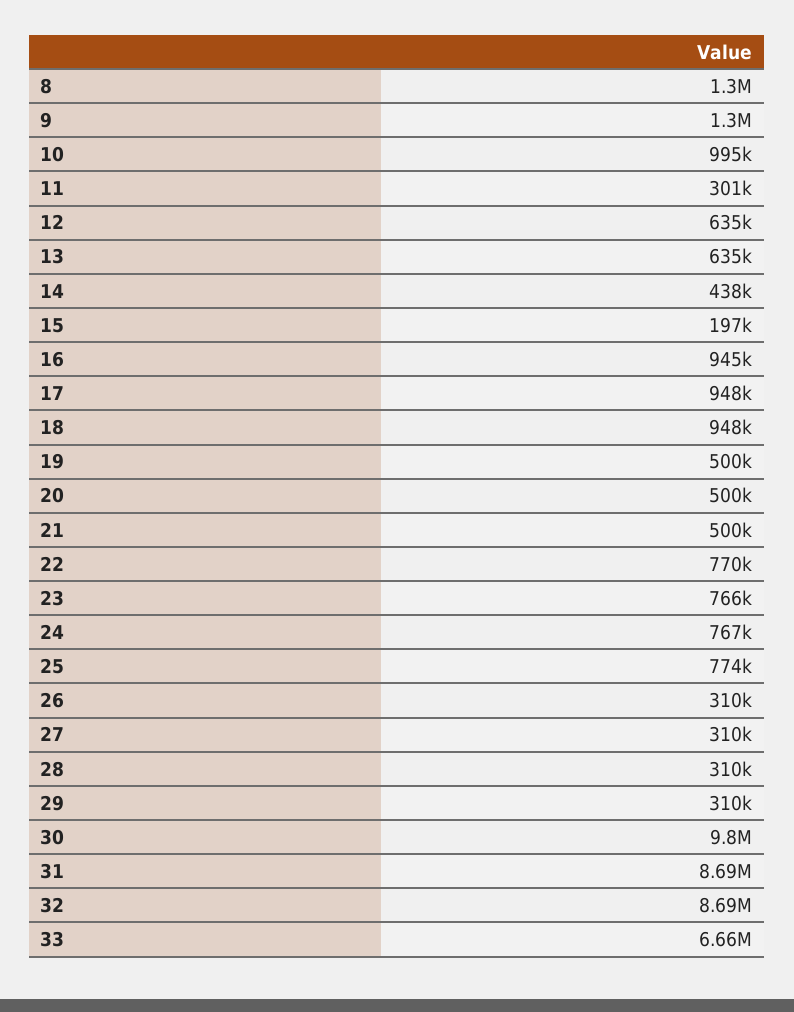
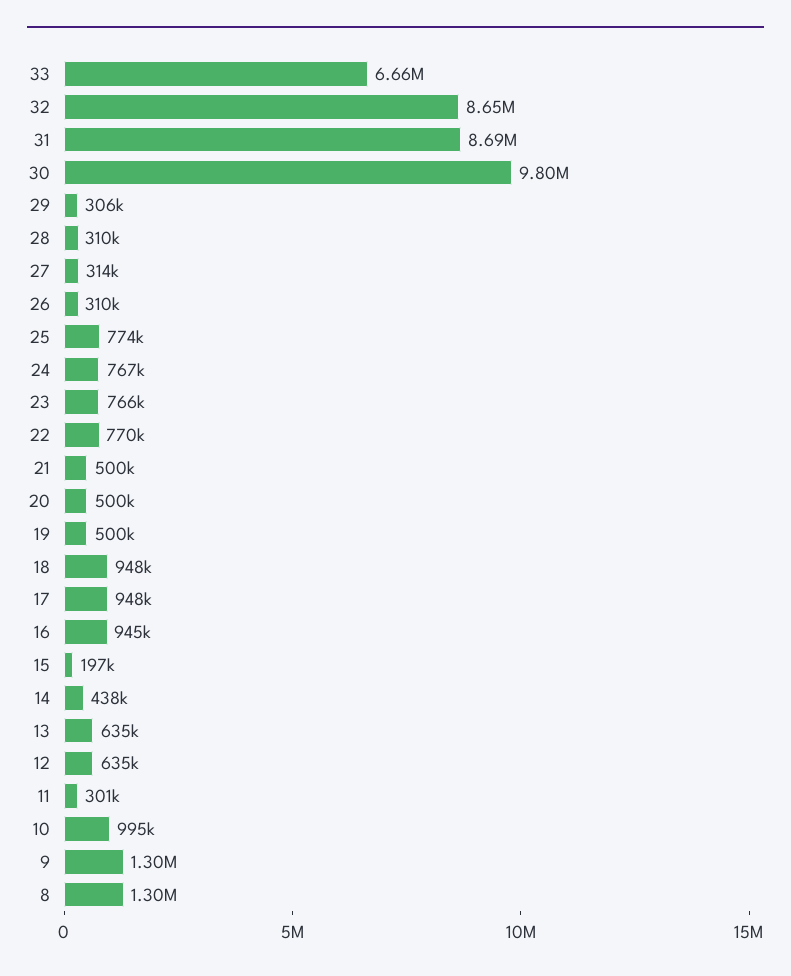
27: 310000 -> 314000
29: 310000 -> 306000
32: 8690000 -> 8650000

